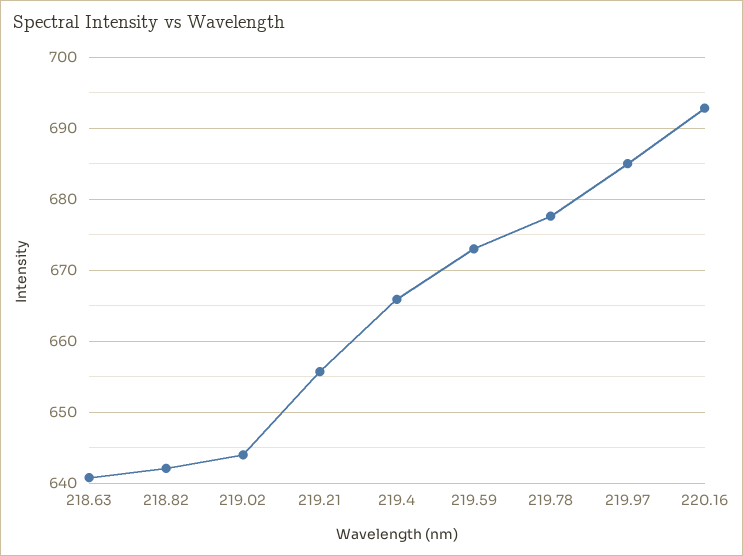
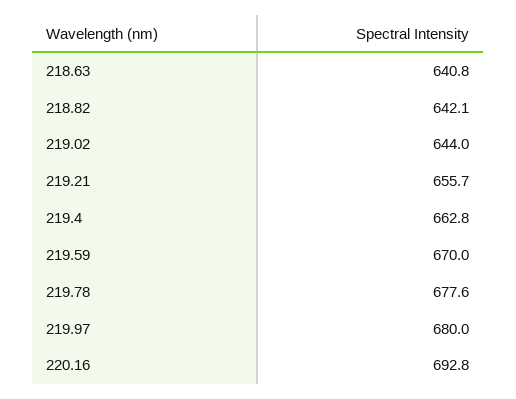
219.4: 666 -> 662.8
219.59: 673 -> 670
219.97: 685 -> 680

